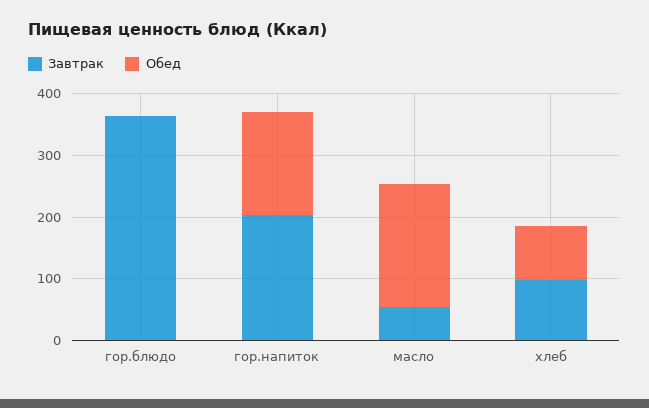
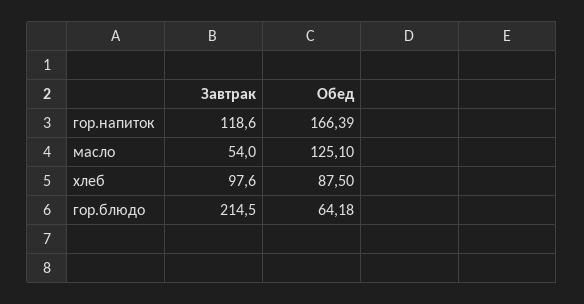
Завтрак, гор.блюдо: 360 -> 214.5
Обед, гор.блюдо: 0 -> 64.18
Завтрак, гор.напиток: 200 -> 118.6
Обед, масло: 200 -> 125.1

